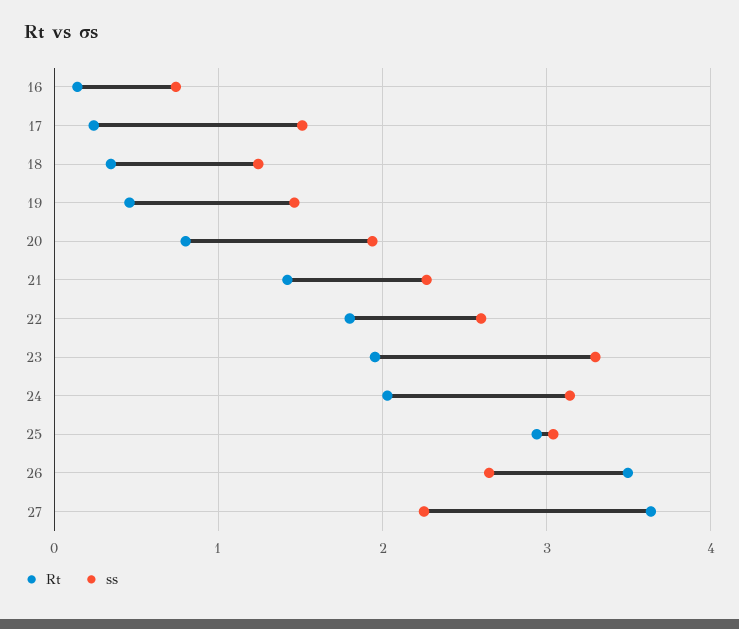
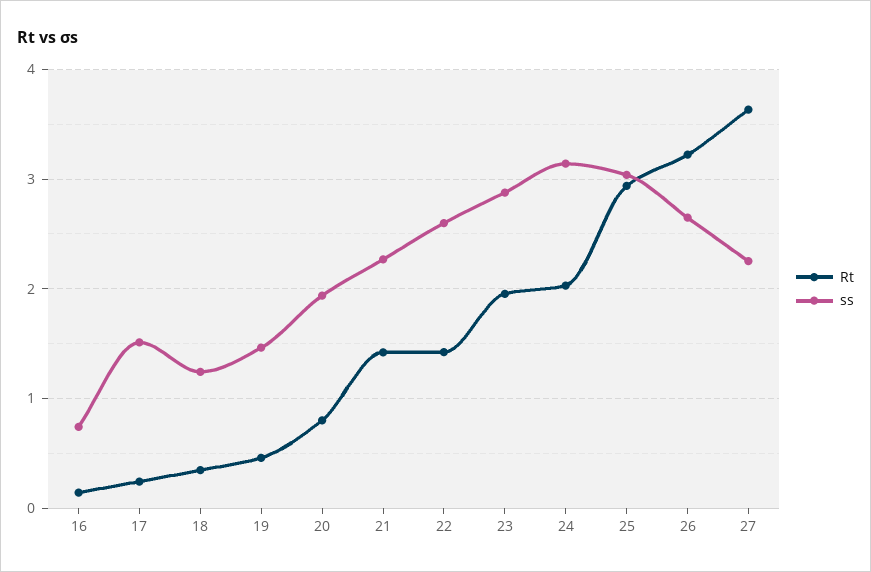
Rt, 22: 1.8 -> 1.4
ss, 23: 3.3 -> 2.9
Rt, 26: 3.5 -> 3.2

